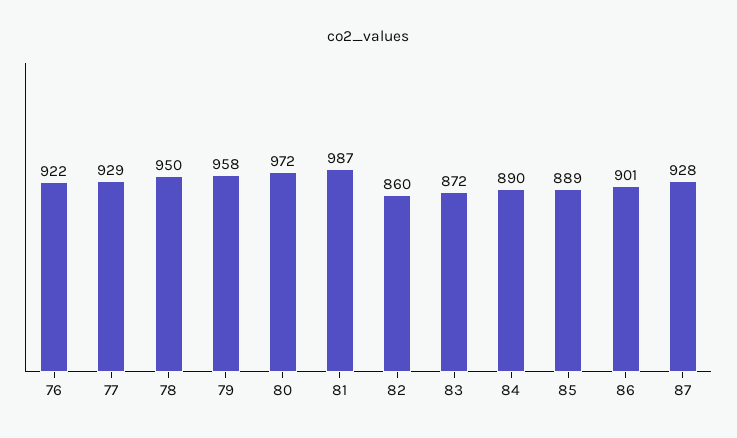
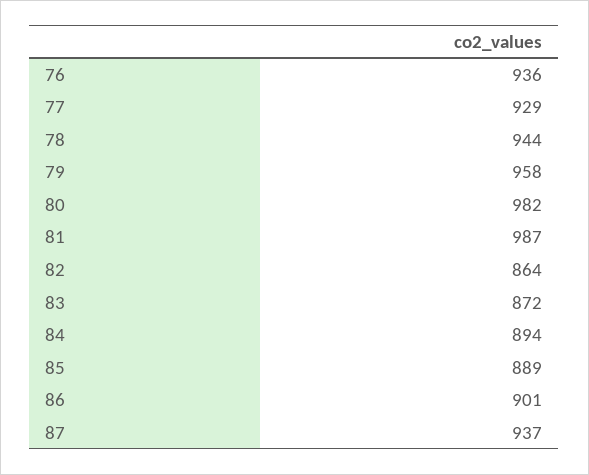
76: 922 -> 936
78: 950 -> 944
80: 972 -> 982
82: 860 -> 864
84: 890 -> 894
87: 928 -> 937

